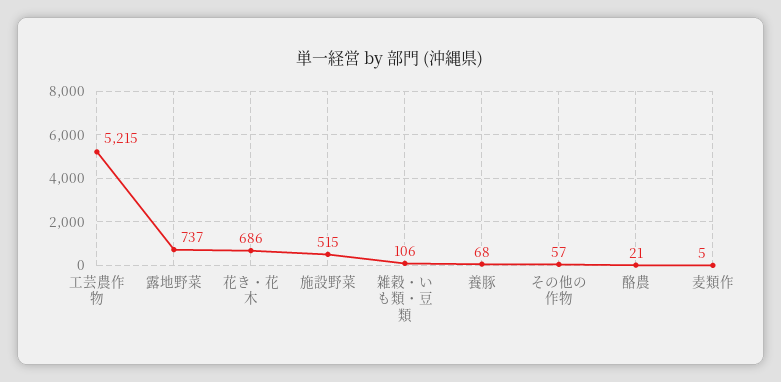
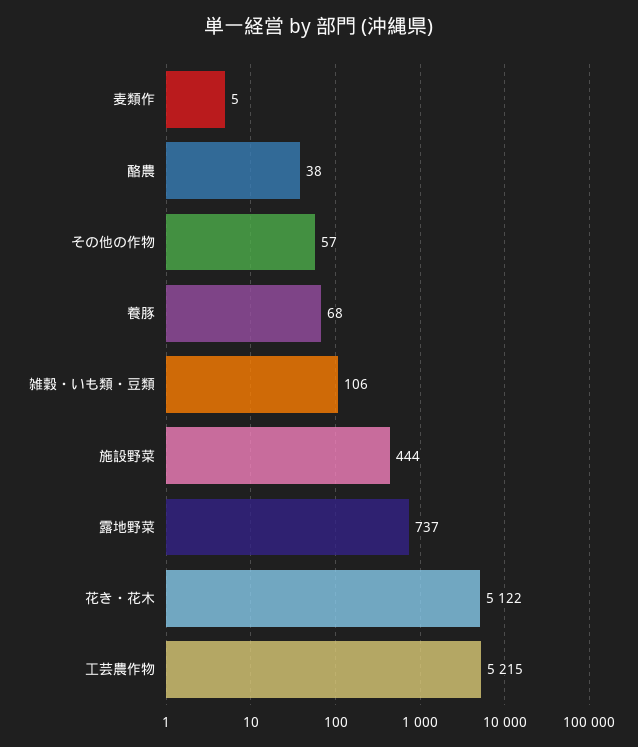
花き・花木: 686 -> 5122
施設野菜: 515 -> 444
酪農: 21 -> 38

